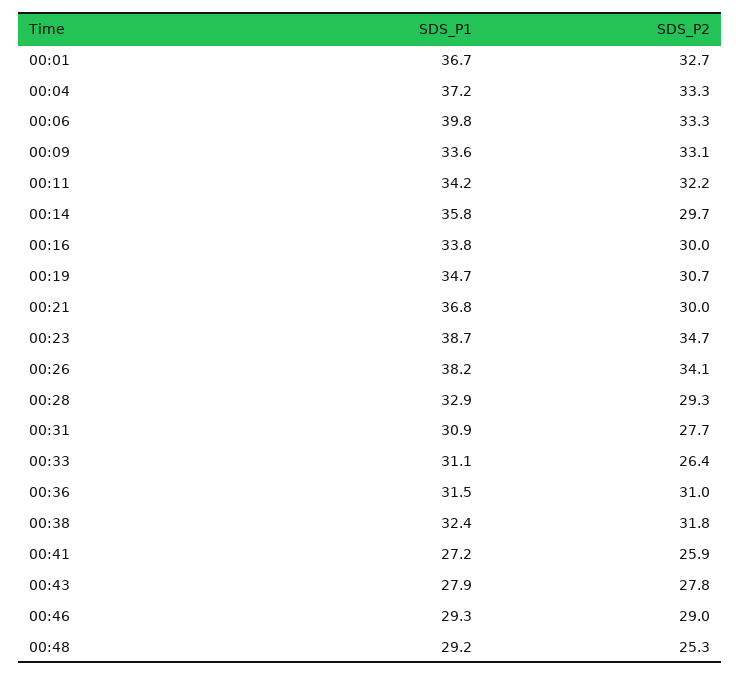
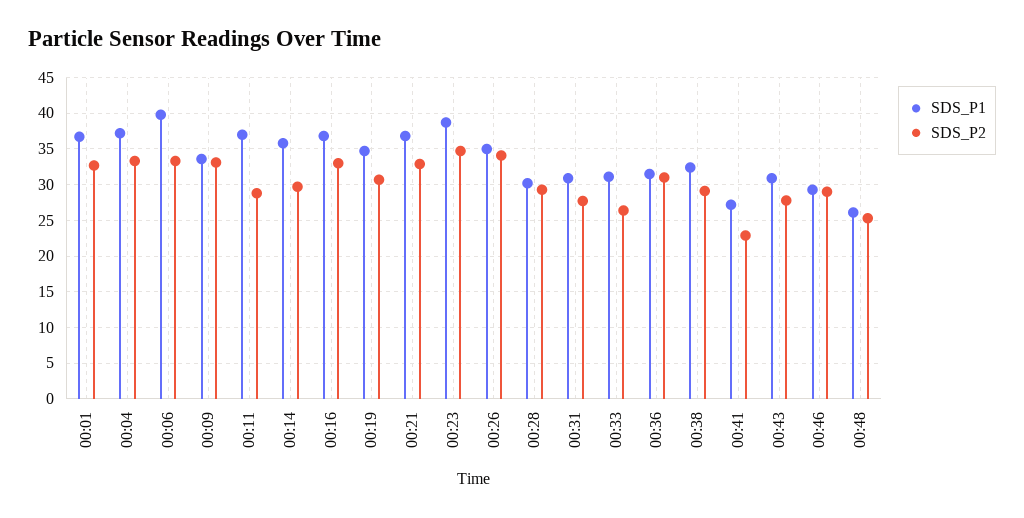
SDS_P1, 00:11: 34.2 -> 37
SDS_P2, 00:11: 32.2 -> 29
SDS_P1, 00:16: 33.8 -> 37
SDS_P2, 00:16: 30 -> 33
SDS_P2, 00:21: 30 -> 33
SDS_P1, 00:26: 38.2 -> 35
SDS_P1, 00:28: 32.9 -> 30
SDS_P2, 00:38: 31.8 -> 29
SDS_P2, 00:41: 25.9 -> 23
SDS_P1, 00:43: 27.9 -> 31
SDS_P1, 00:48: 29.2 -> 26

